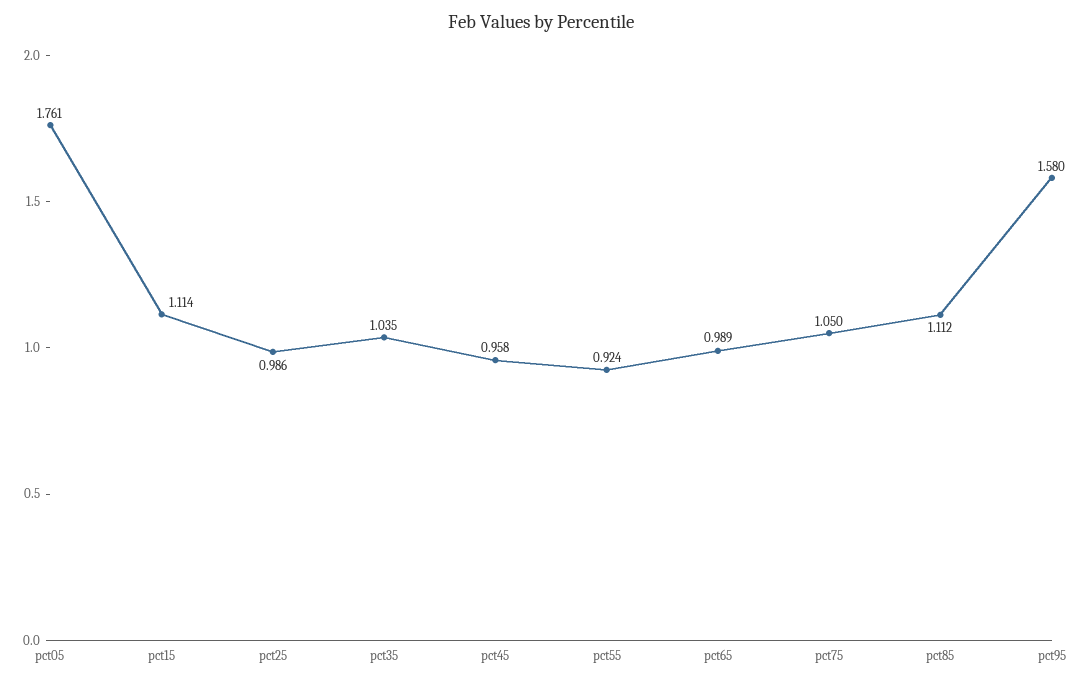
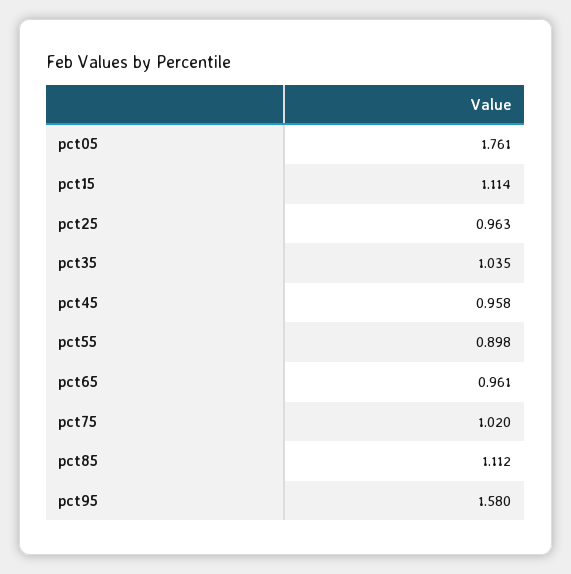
pct25: 0.986 -> 0.963
pct55: 0.924 -> 0.898
pct65: 0.989 -> 0.961
pct75: 1.05 -> 1.02

